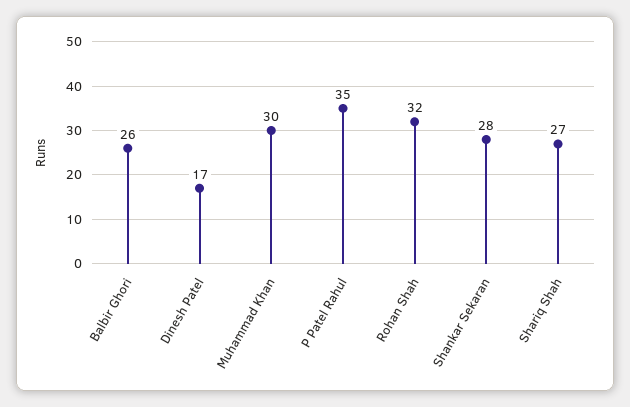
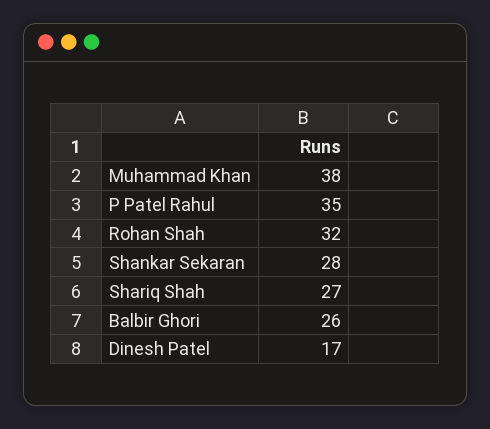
Muhammad Khan: 30 -> 38

